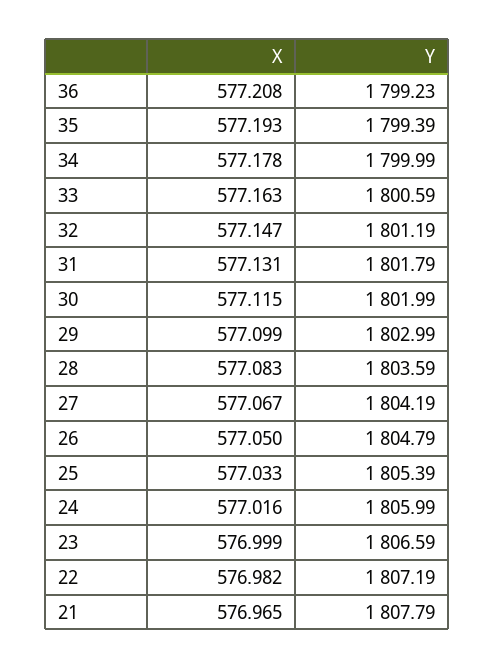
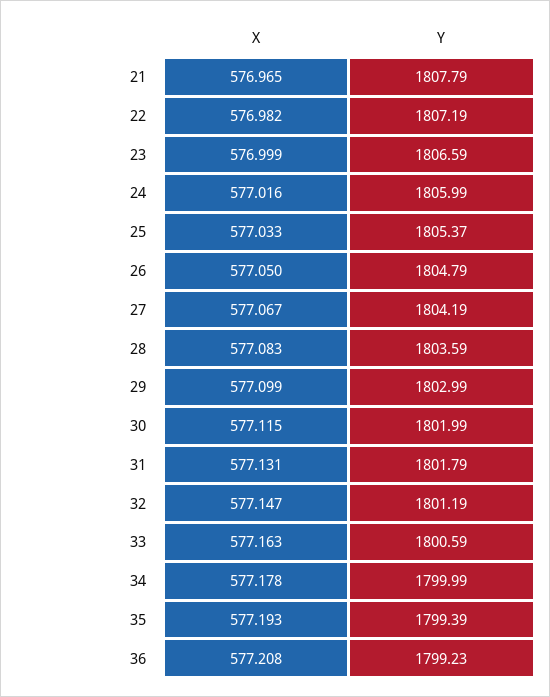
Y, 25: 1805.39 -> 1805.37

